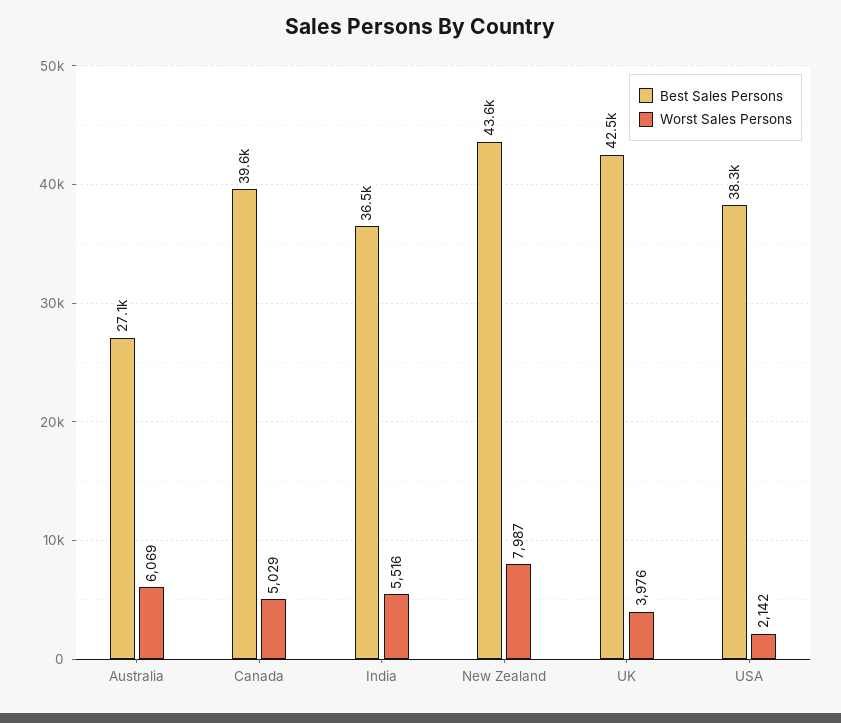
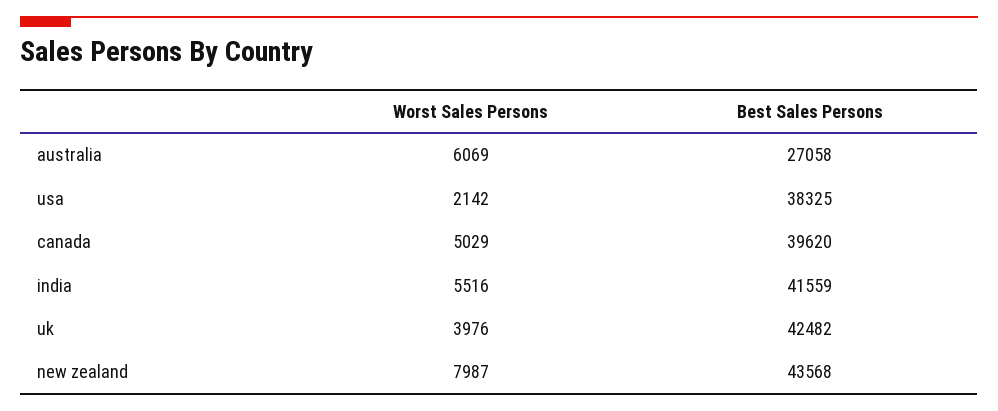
Best Sales Persons, India: 36500 -> 41559

